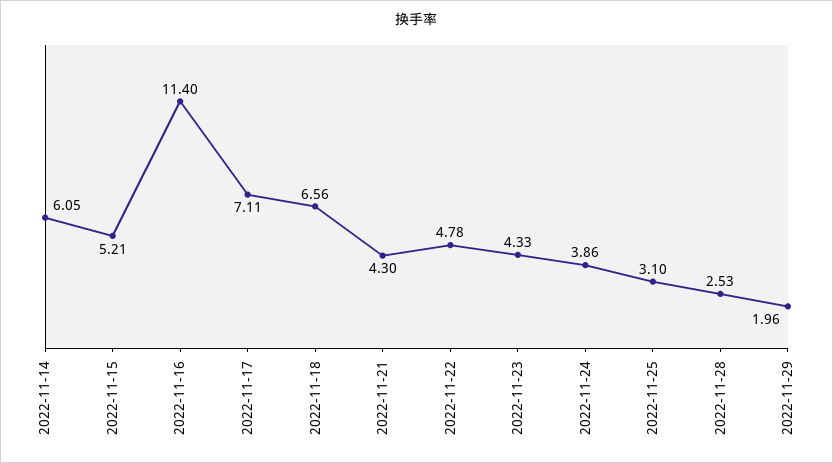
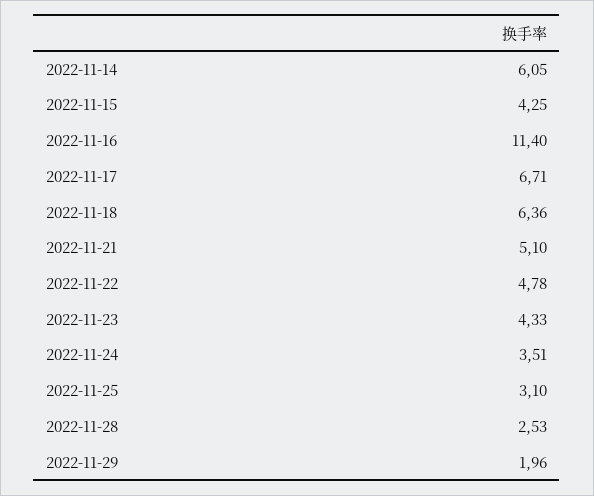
2022-11-15: 5.21 -> 4.25
2022-11-17: 7.11 -> 6.71
2022-11-18: 6.56 -> 6.36
2022-11-21: 4.3 -> 5.1
2022-11-24: 3.86 -> 3.51

